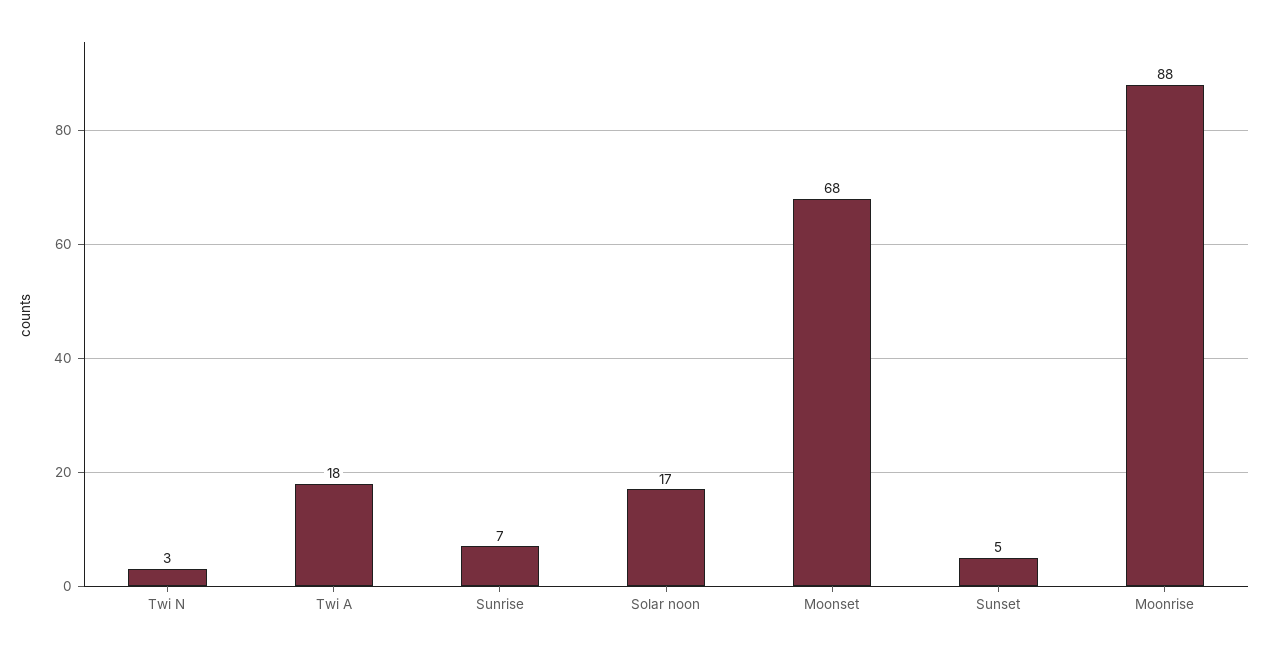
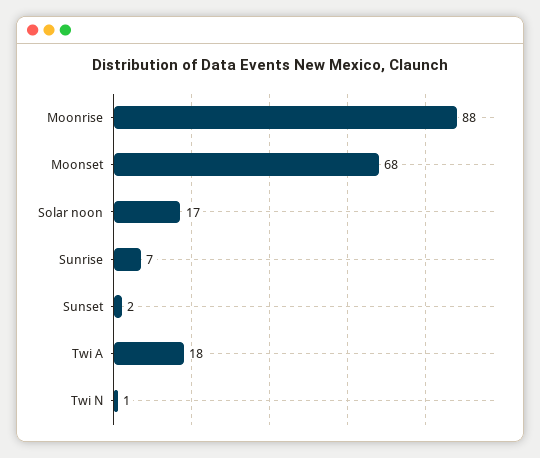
Twi N: 3 -> 1
Sunset: 5 -> 2

